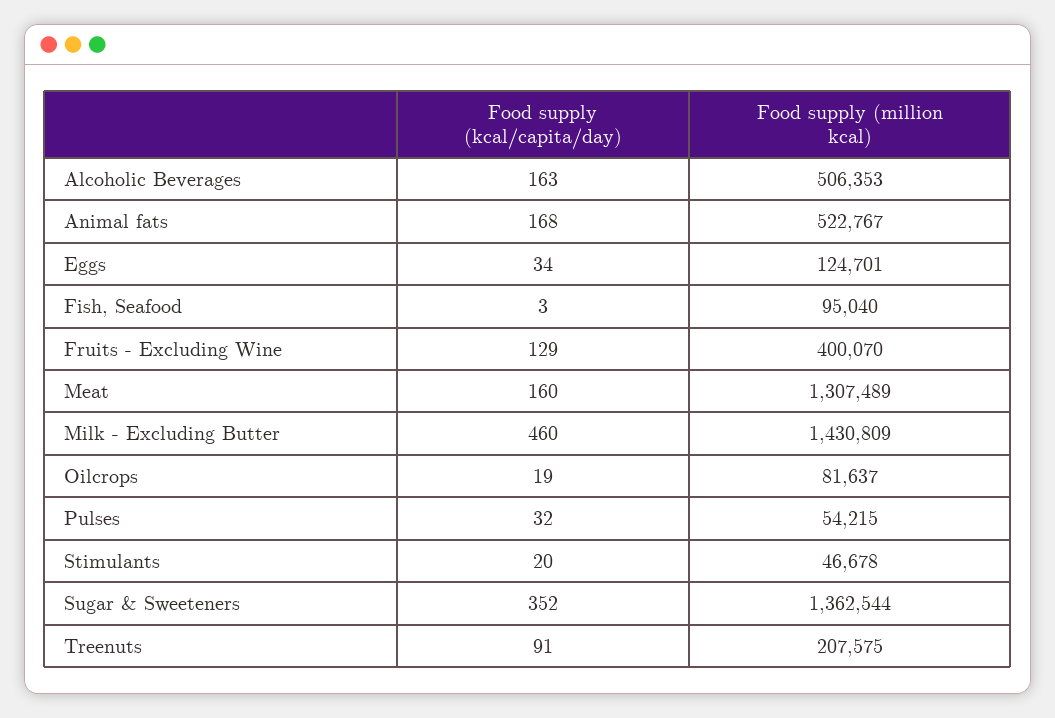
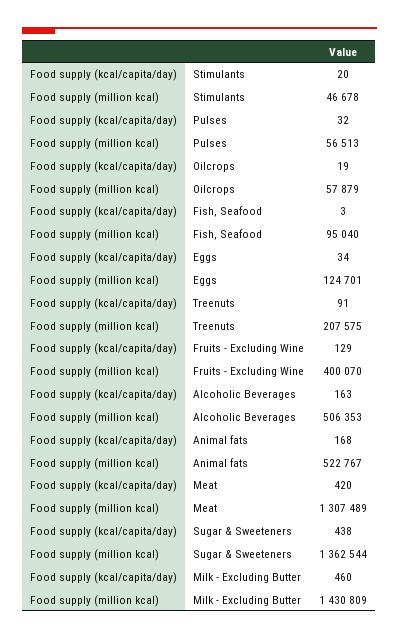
Food supply (kcal/capita/day), Meat: 160 -> 420
Food supply (million kcal), Oilcrops: 81637 -> 57879
Food supply (million kcal), Pulses: 54215 -> 56513
Food supply (kcal/capita/day), Sugar & Sweeteners: 352 -> 438

